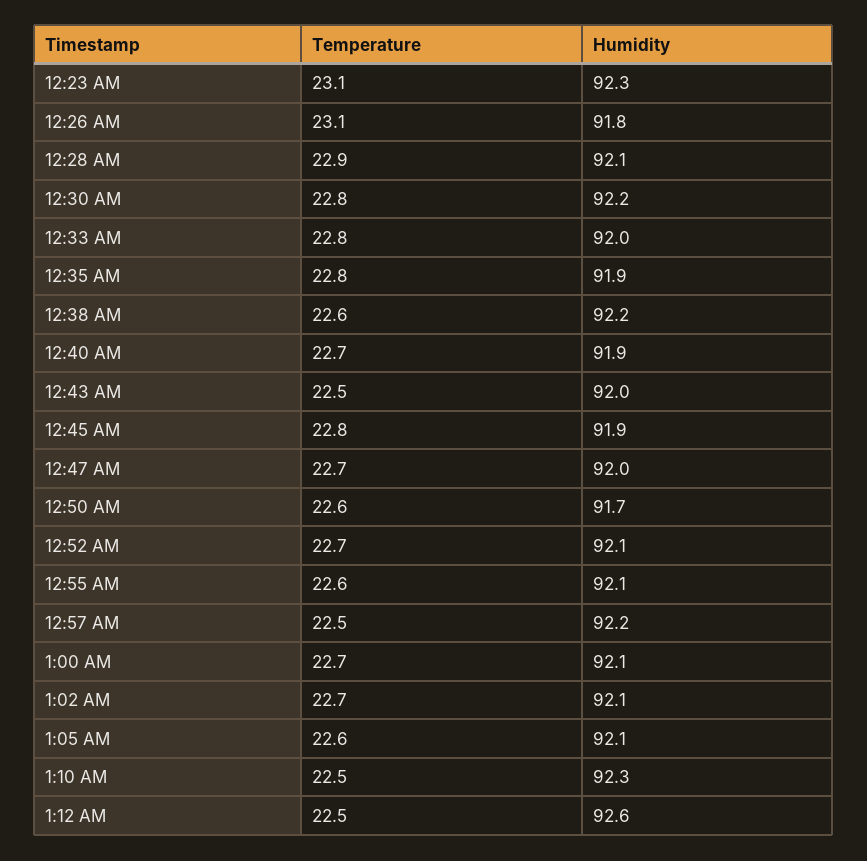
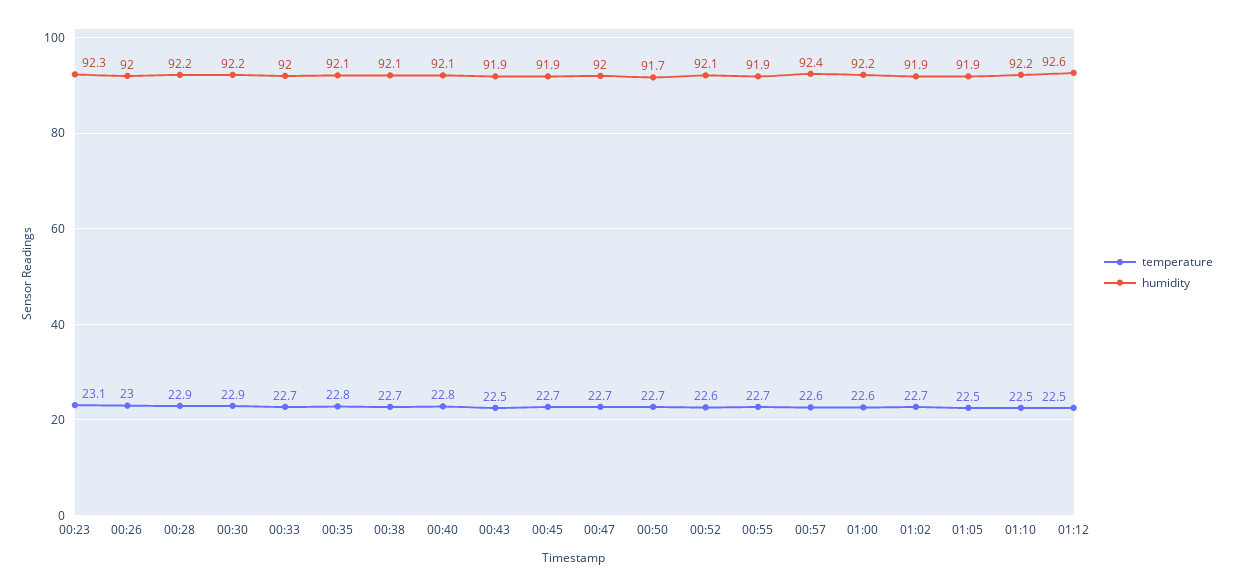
Temperature, 12:26 AM: 23.1 -> 23
Humidity, 12:26 AM: 91.8 -> 92
Humidity, 12:28 AM: 92.1 -> 92.2
Temperature, 12:30 AM: 22.8 -> 22.9
Temperature, 12:33 AM: 22.8 -> 22.7
Humidity, 12:35 AM: 91.9 -> 92.1
Temperature, 12:38 AM: 22.6 -> 22.7
Humidity, 12:38 AM: 92.2 -> 92.1
Temperature, 12:40 AM: 22.7 -> 22.8
Humidity, 12:40 AM: 91.9 -> 92.1
Humidity, 12:43 AM: 92 -> 91.9
Temperature, 12:45 AM: 22.8 -> 22.7
Temperature, 12:50 AM: 22.6 -> 22.7
Temperature, 12:52 AM: 22.7 -> 22.6
Temperature, 12:55 AM: 22.6 -> 22.7
Humidity, 12:55 AM: 92.1 -> 91.9
Temperature, 12:57 AM: 22.5 -> 22.6
Humidity, 12:57 AM: 92.2 -> 92.4
Temperature, 1:00 AM: 22.7 -> 22.6
Humidity, 1:00 AM: 92.1 -> 92.2
Humidity, 1:02 AM: 92.1 -> 91.9
Temperature, 1:05 AM: 22.6 -> 22.5
Humidity, 1:05 AM: 92.1 -> 91.9
Humidity, 1:10 AM: 92.3 -> 92.2

